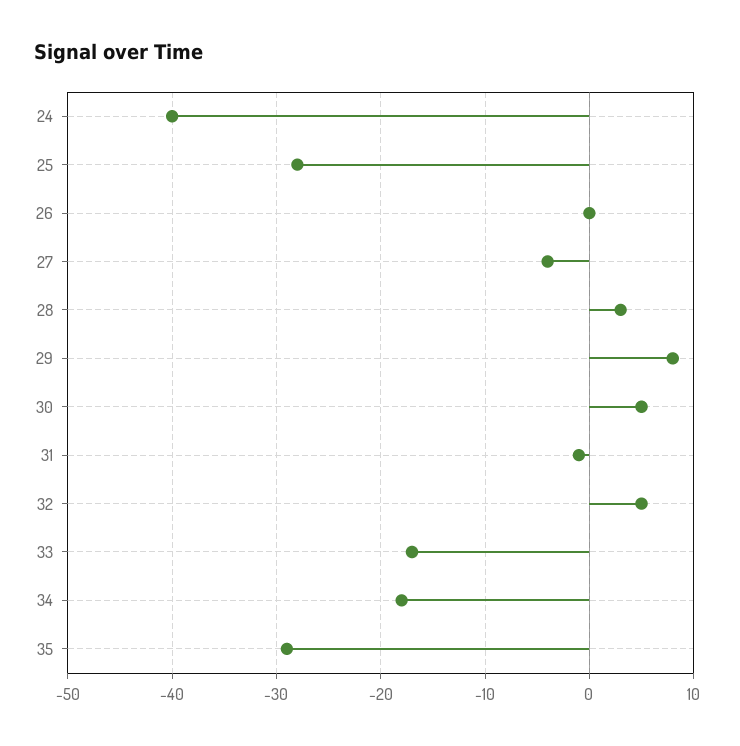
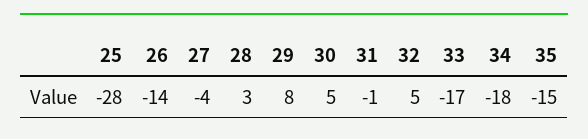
24: -40 -> none
26: 0 -> -14
35: -29 -> -15

